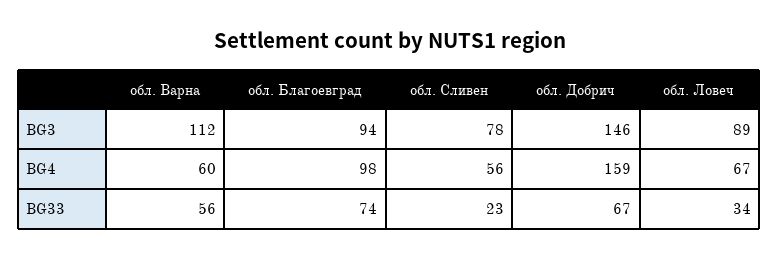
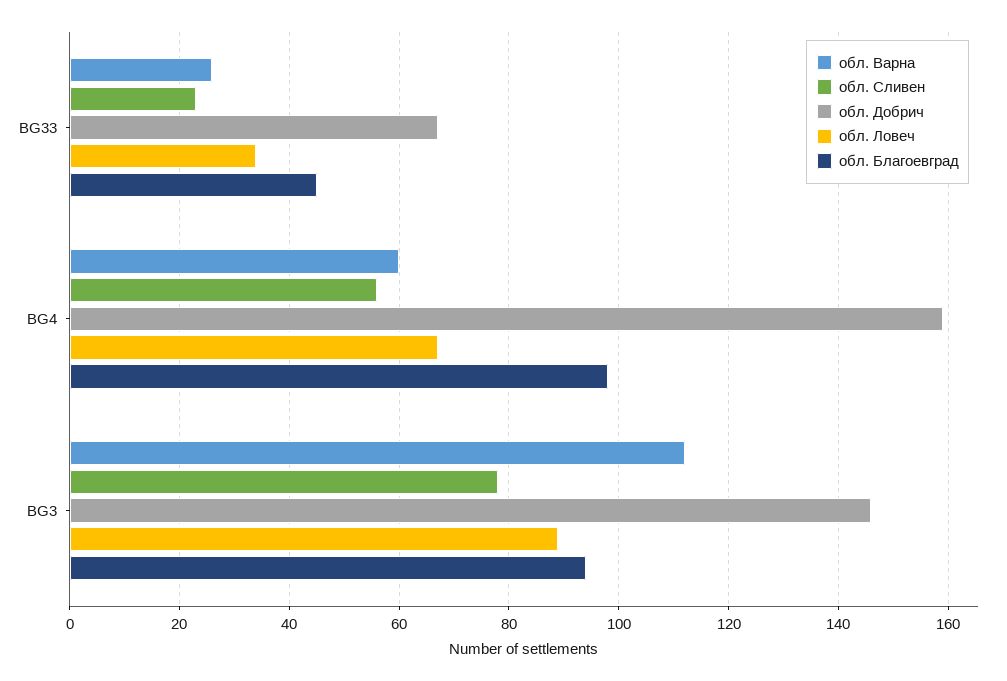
обл. Варна, BG33: 56 -> 25
обл. Благоевград, BG33: 74 -> 45

